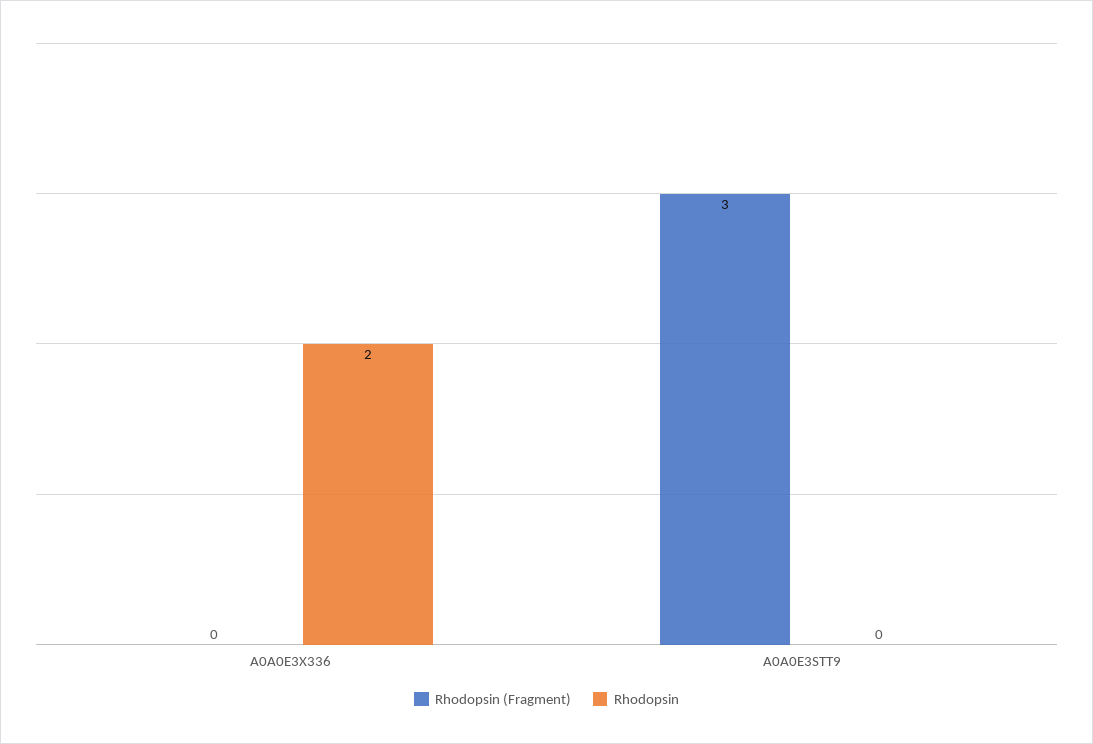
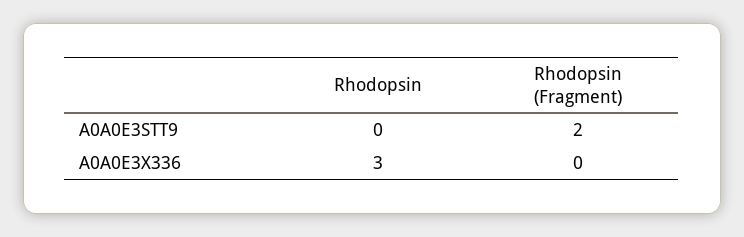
Rhodopsin, A0A0E3X336: 2 -> 3
Rhodopsin (Fragment), A0A0E3STT9: 3 -> 2

